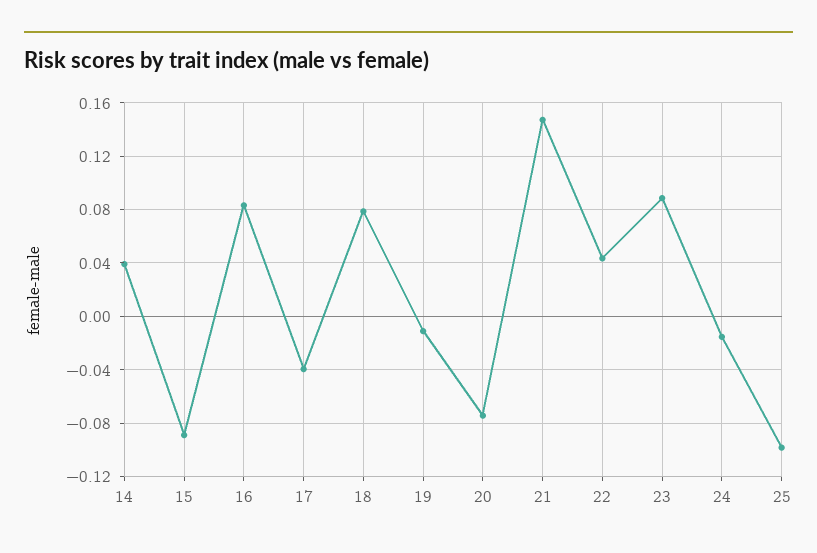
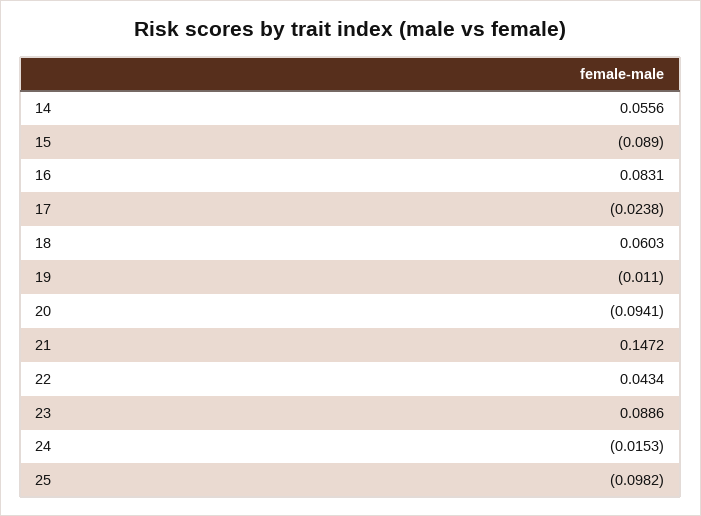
14: 0.04 -> 0.0556
17: -0.04 -> -0.0238
18: 0.08 -> 0.0603
20: -0.075 -> -0.0941

